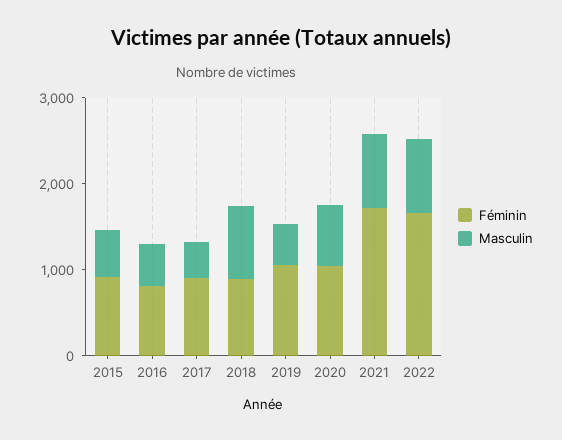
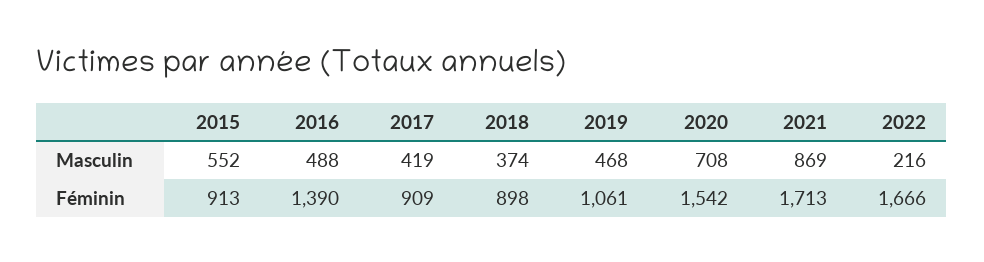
Féminin, 2016: 800 -> 1390
Masculin, 2018: 800 -> 374
Féminin, 2020: 1000 -> 1542
Masculin, 2022: 800 -> 216

